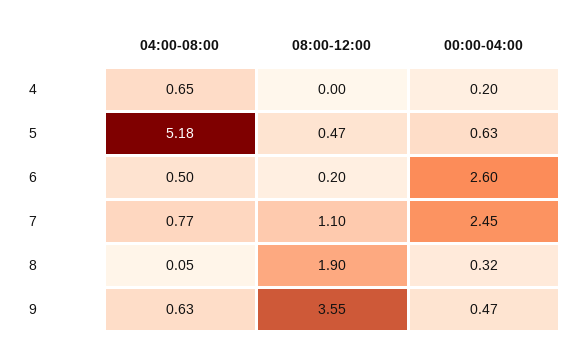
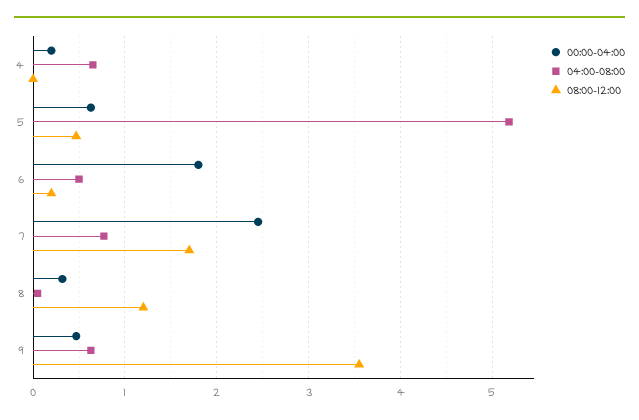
00:00-04:00, 6: 2.6 -> 1.8
08:00-12:00, 7: 1.1 -> 1.7
08:00-12:00, 8: 1.9 -> 1.2

